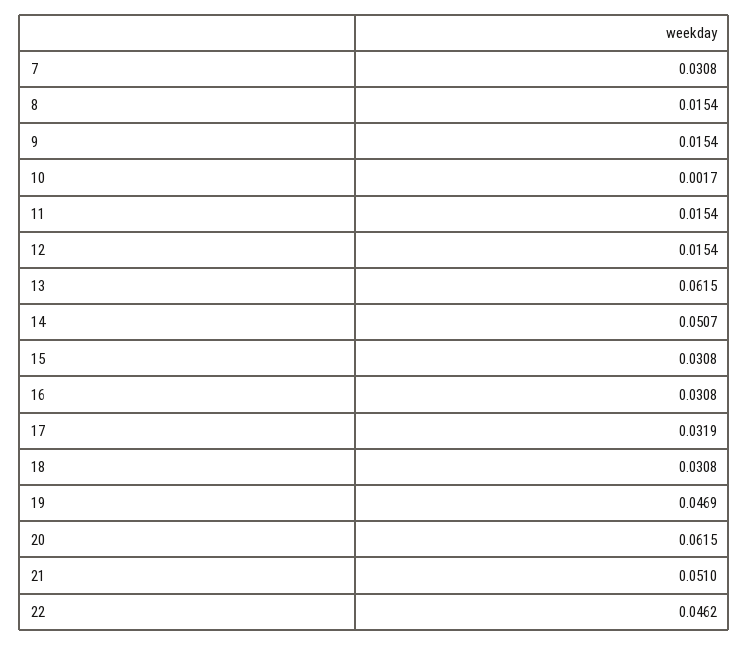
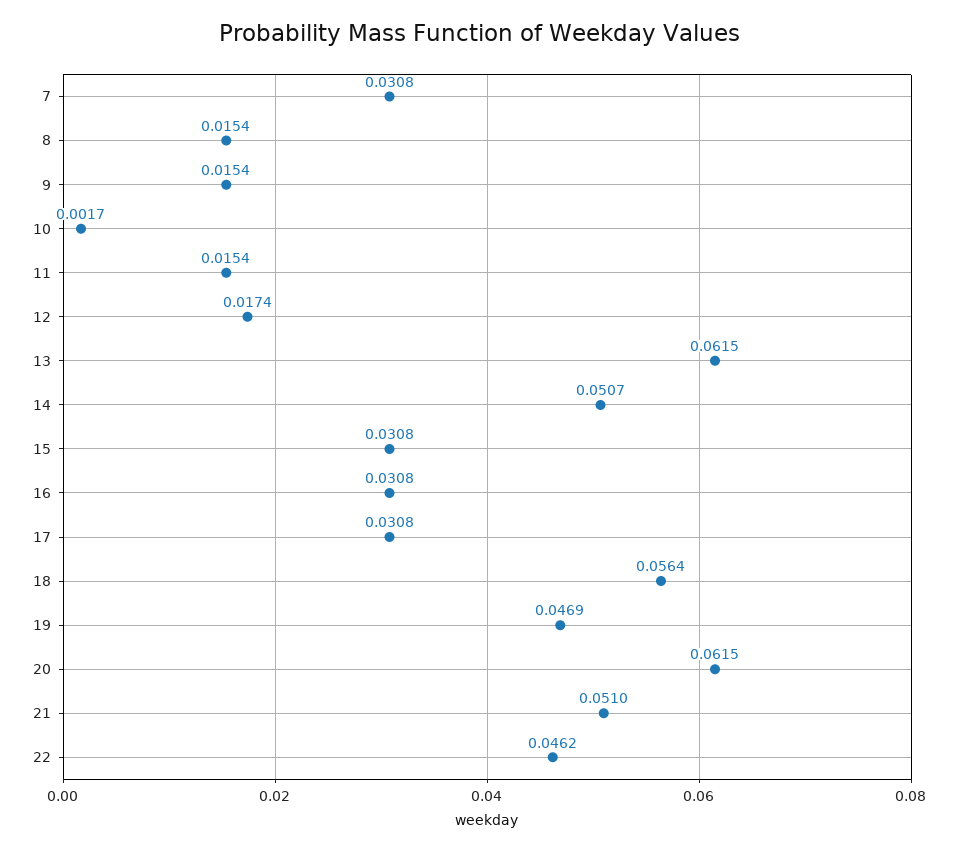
12: 0.0154 -> 0.0174
17: 0.0319 -> 0.0308
18: 0.0308 -> 0.0564

